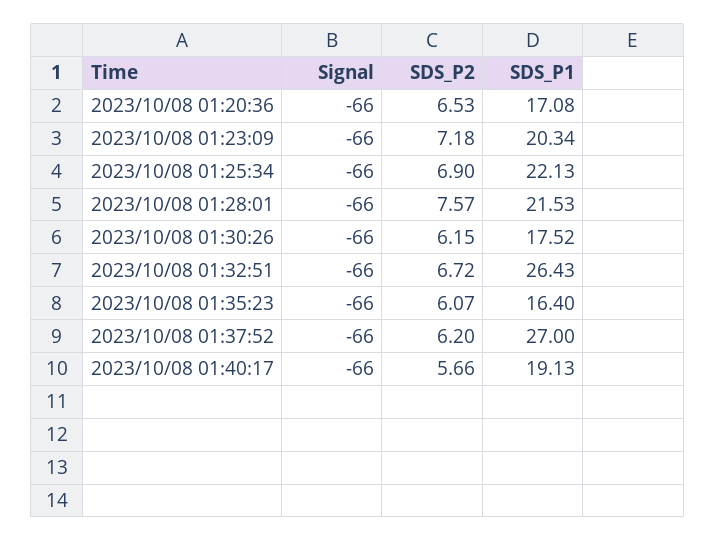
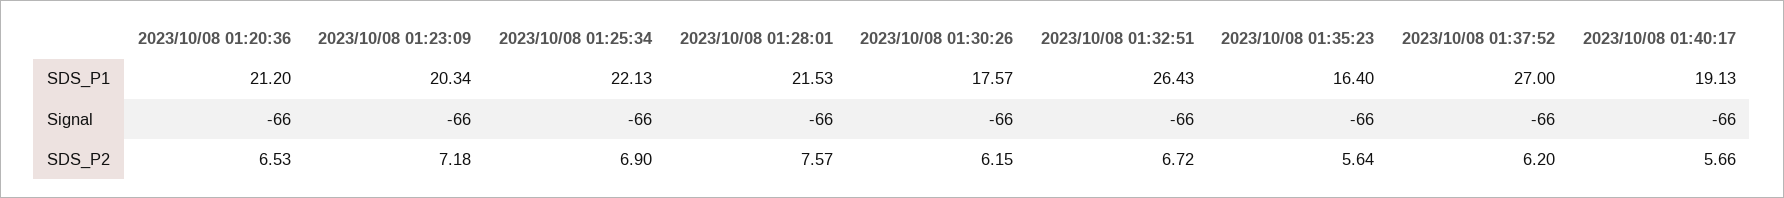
SDS_P1, 2023/10/08 01:20:36: 17.08 -> 21.2
SDS_P1, 2023/10/08 01:30:26: 17.52 -> 17.57
SDS_P2, 2023/10/08 01:35:23: 6.07 -> 5.64

